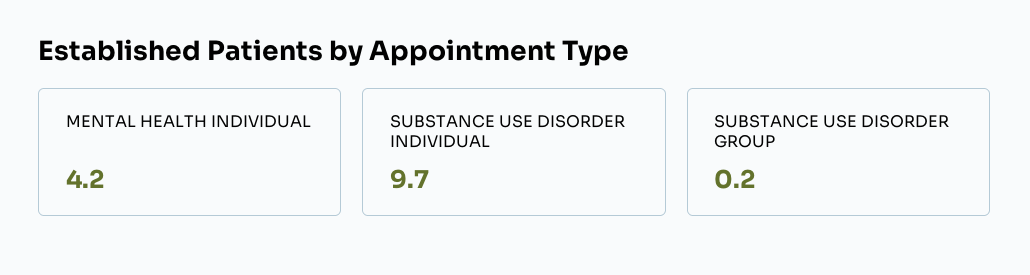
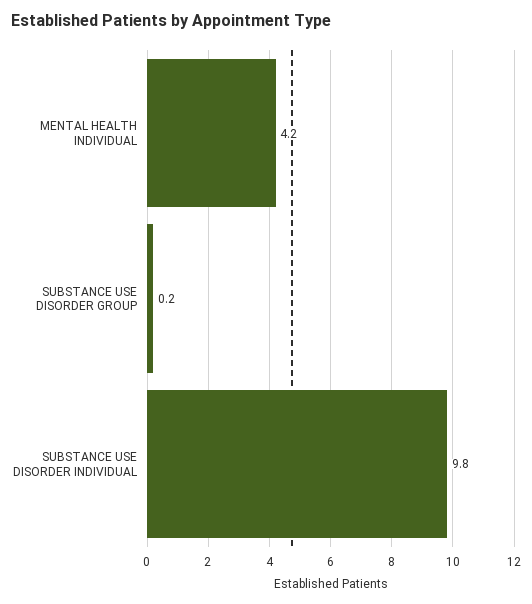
SUBSTANCE USE DISORDER INDIVIDUAL: 9.7 -> 9.8

